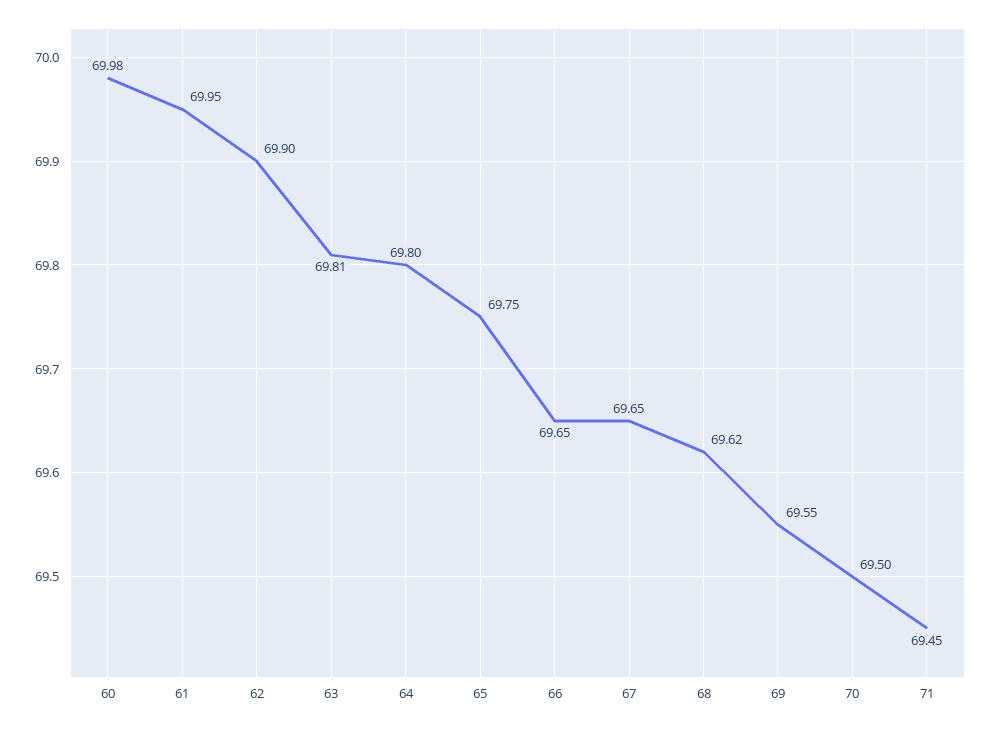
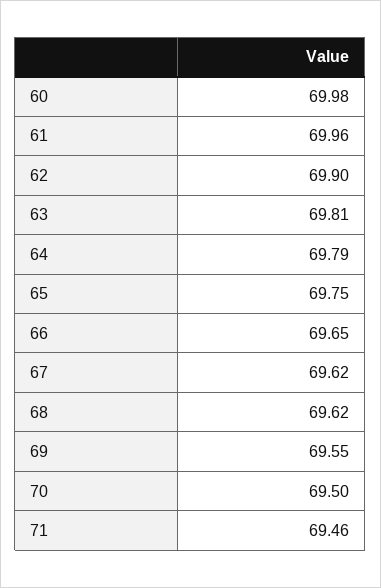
61: 69.95 -> 69.96
64: 69.8 -> 69.79
67: 69.65 -> 69.62
71: 69.45 -> 69.46

